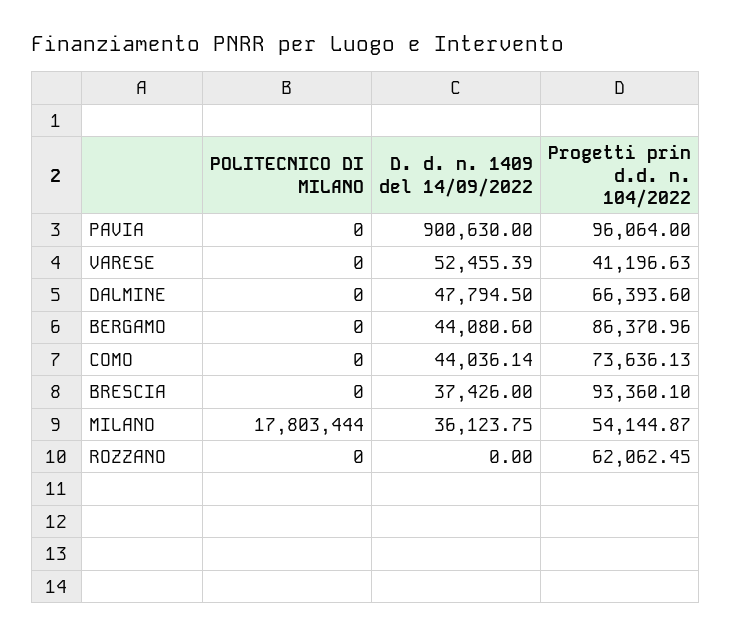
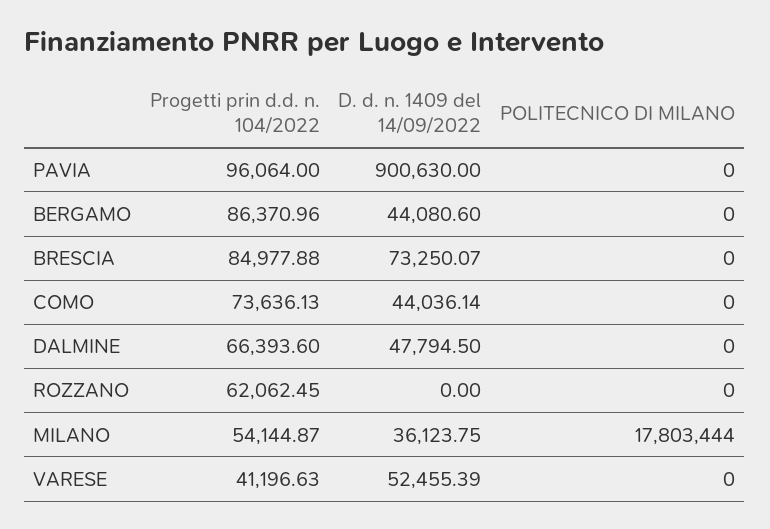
D. d. n. 1409 del 14/09/2022, BRESCIA: 37426 -> 73250.07
Progetti prin d.d. n. 104/2022, BRESCIA: 93360.1 -> 84977.88

